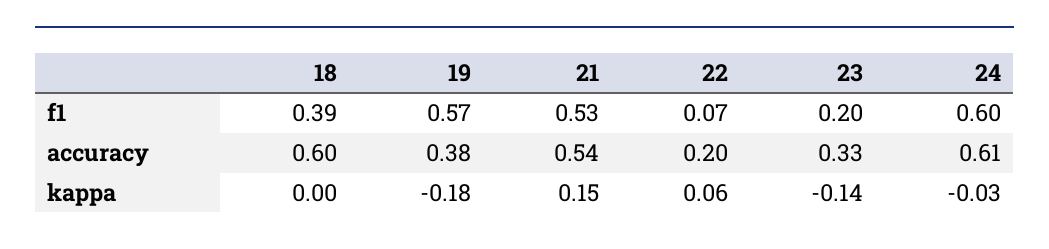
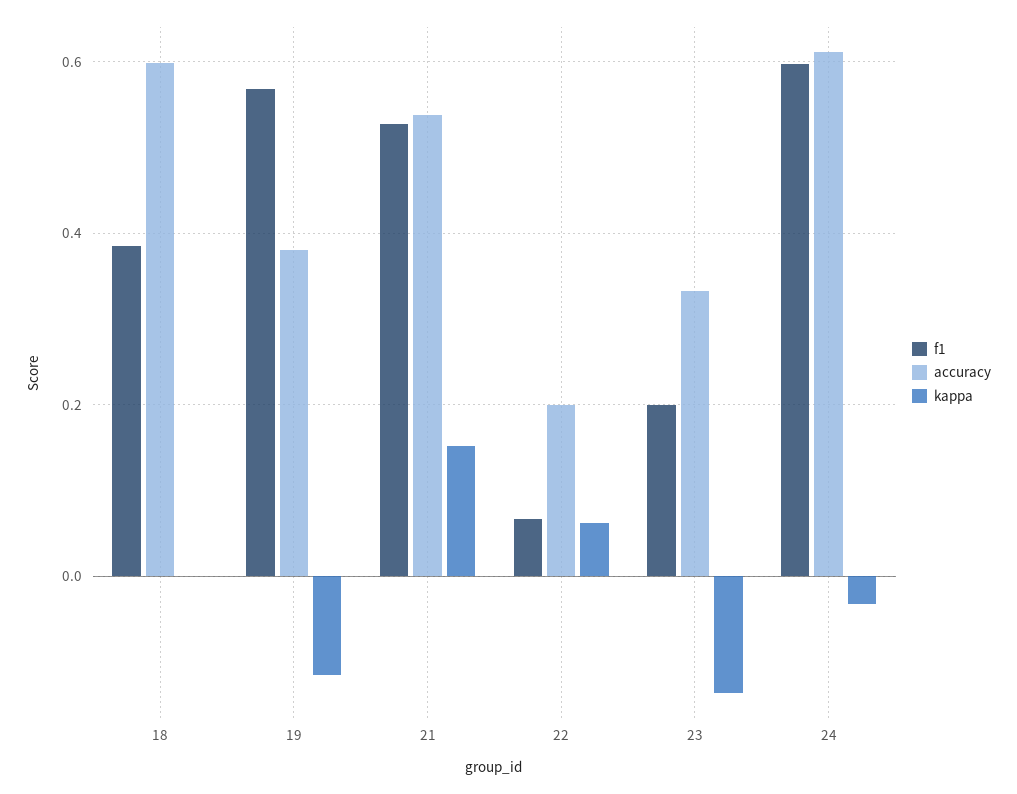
kappa, 19: -0.18 -> -0.12

